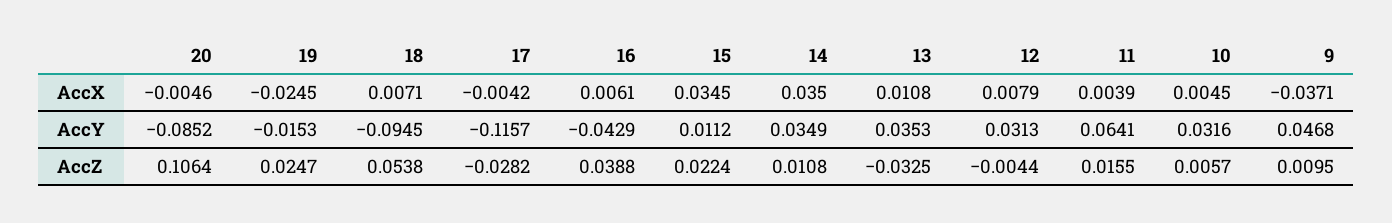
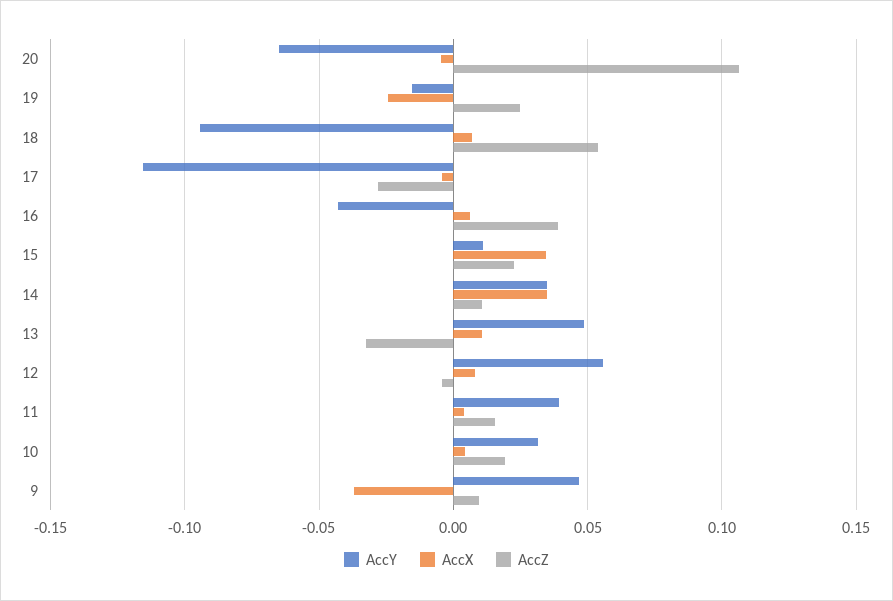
AccY, 20: -0.0852 -> -0.065
AccY, 13: 0.0353 -> 0.05
AccY, 12: 0.0313 -> 0.055
AccY, 11: 0.0641 -> 0.04
AccZ, 10: 0.0057 -> 0.02

